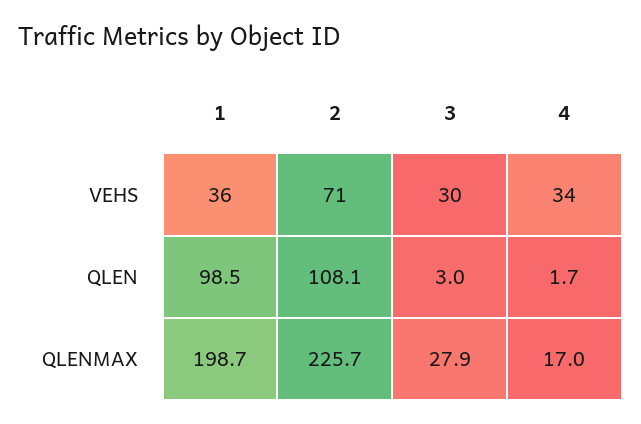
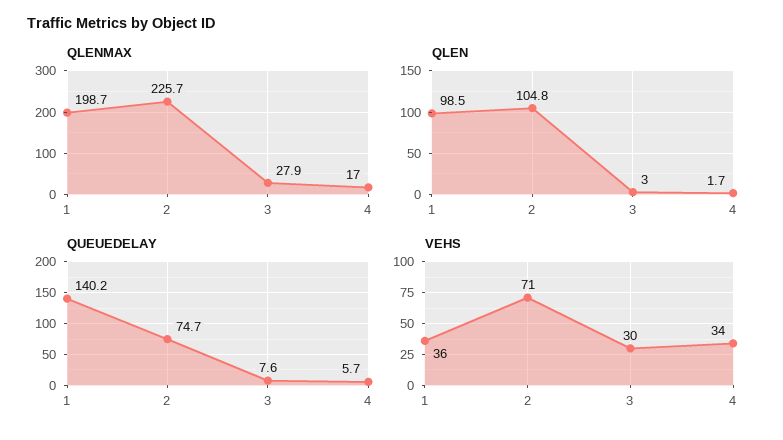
QLEN, 2: 108.1 -> 104.8
QUEUEDELAY, 1: none -> 140.2
QUEUEDELAY, 2: none -> 74.7
QUEUEDELAY, 3: none -> 7.6
QUEUEDELAY, 4: none -> 5.7

